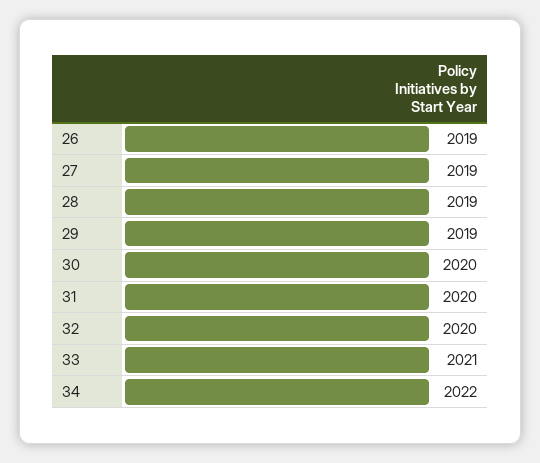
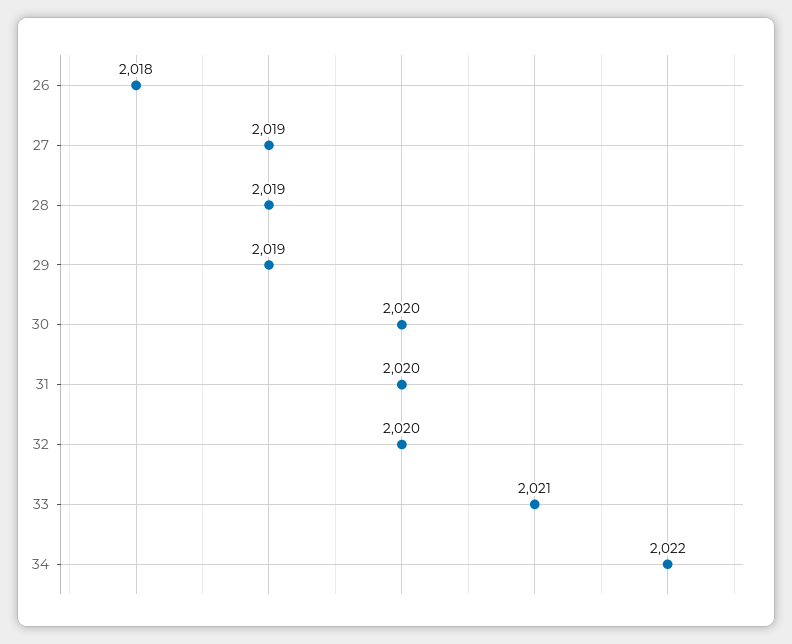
26: 2019 -> 2018

